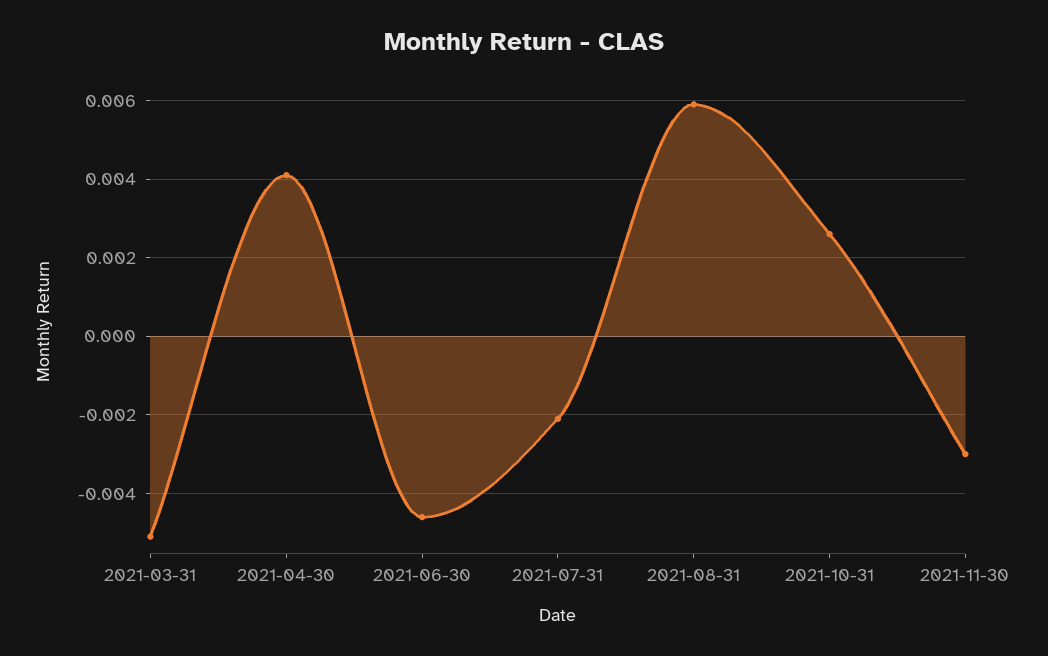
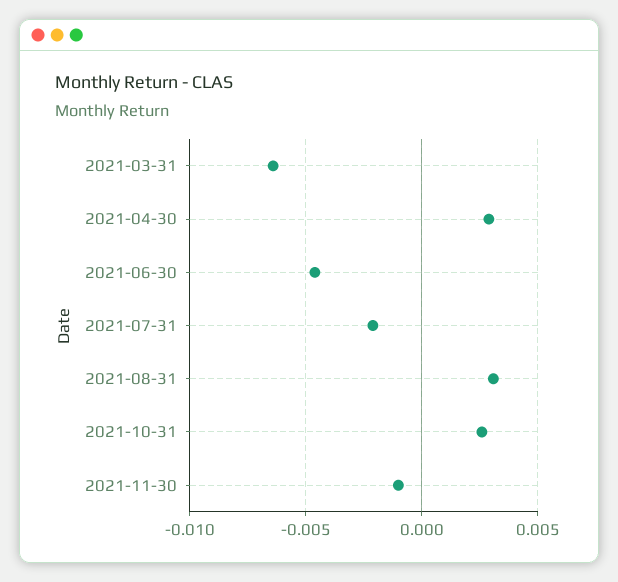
2021-03-31: -0.005 -> -0.0065
2021-04-30: 0.004 -> 0.003
2021-08-31: 0.006 -> 0.003
2021-11-30: -0.003 -> -0.001

